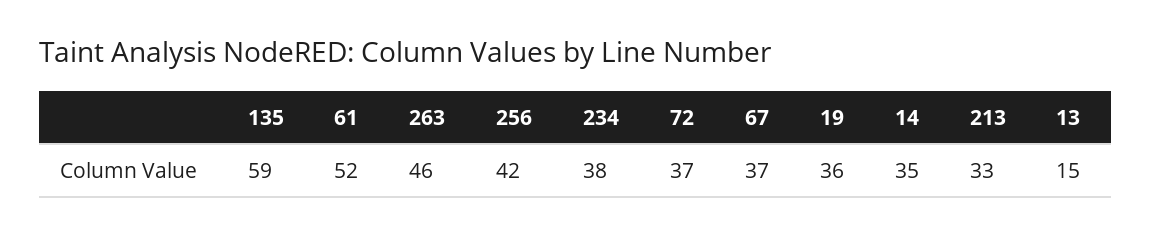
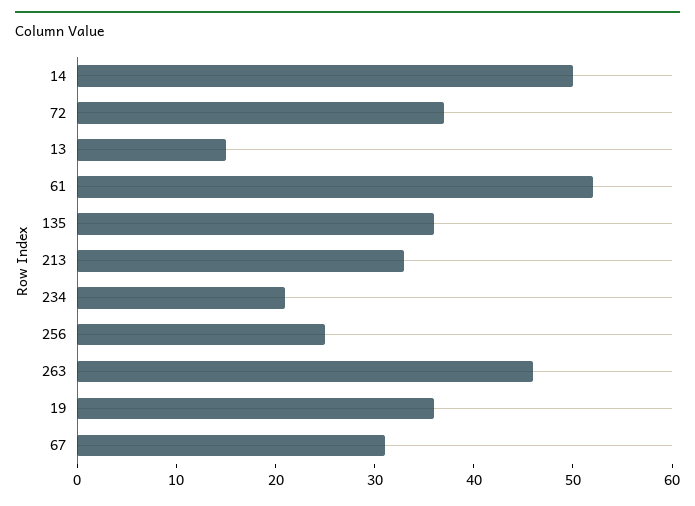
135: 59 -> 36
256: 42 -> 25
234: 38 -> 21
67: 37 -> 31
14: 35 -> 50

